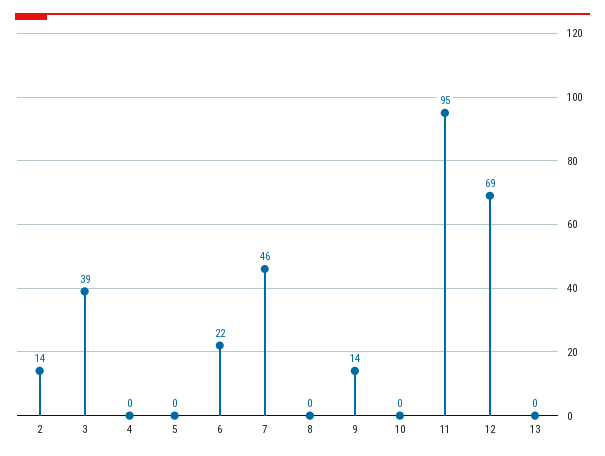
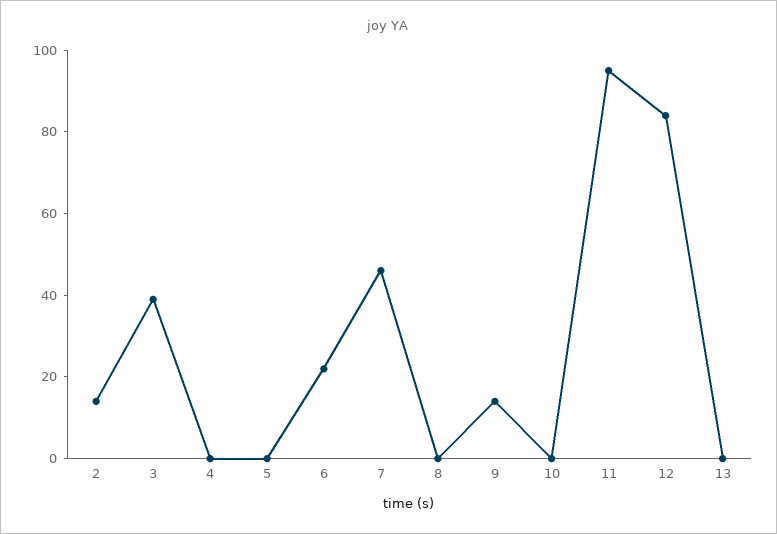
12: 69 -> 85

